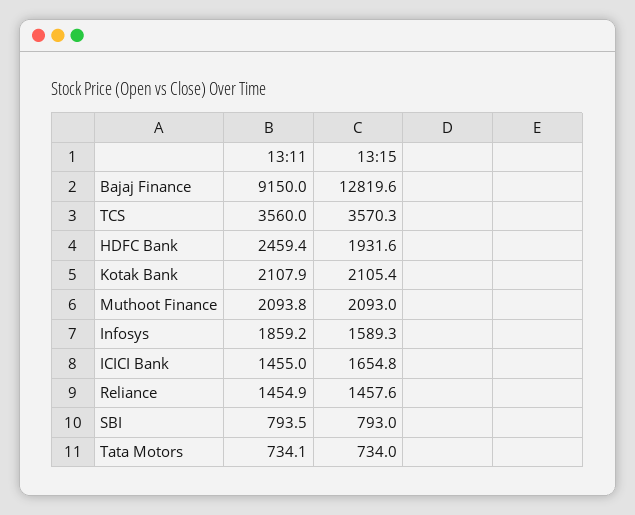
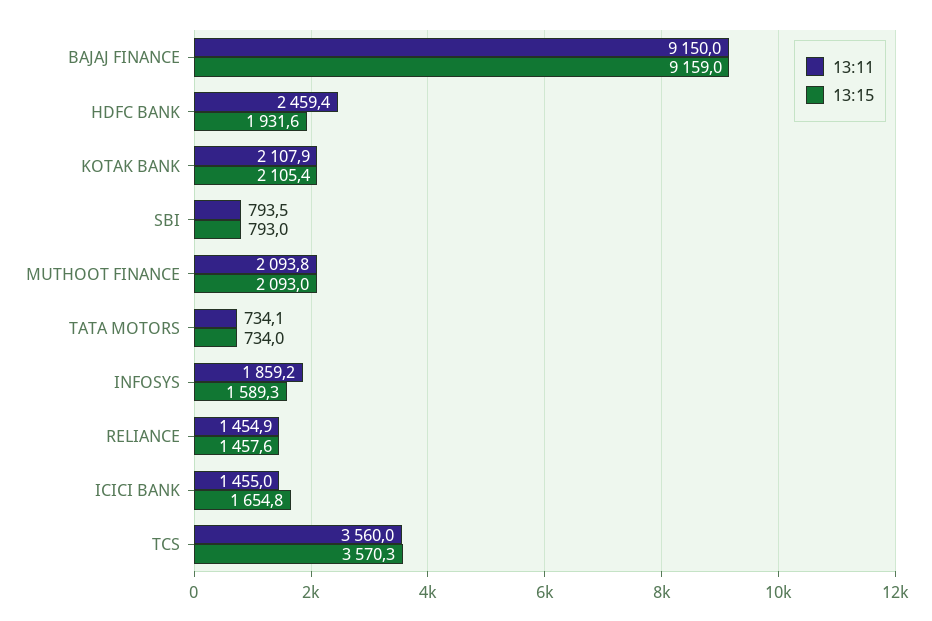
13:15, Bajaj Finance: 12819.6 -> 9159

